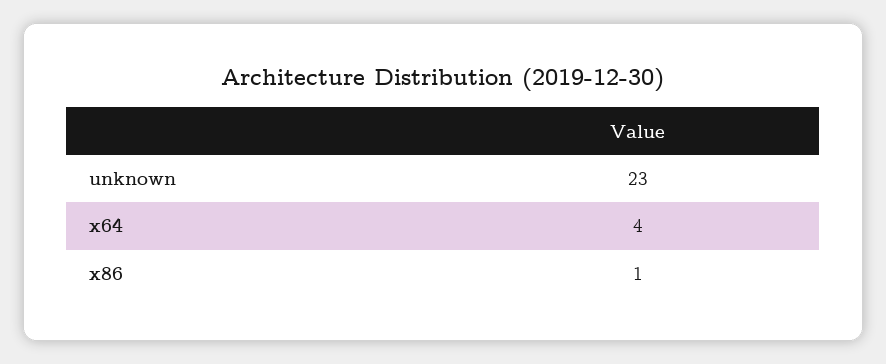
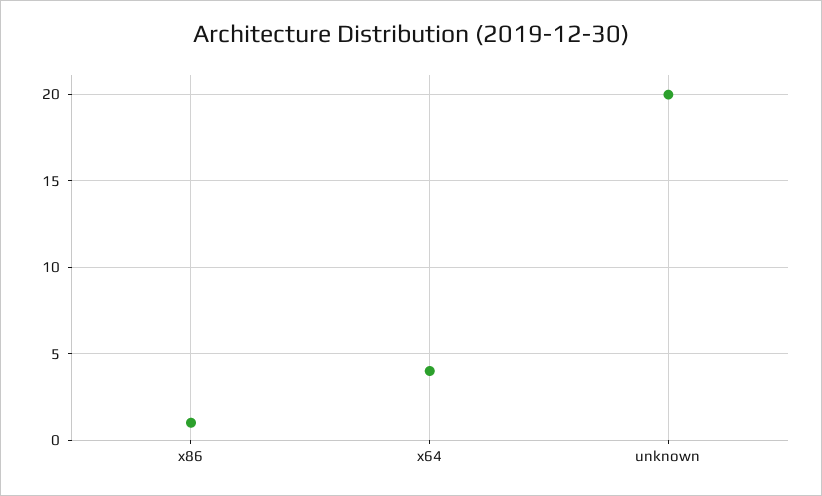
unknown: 23 -> 20

